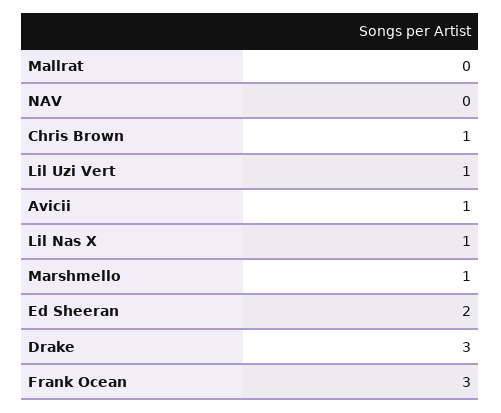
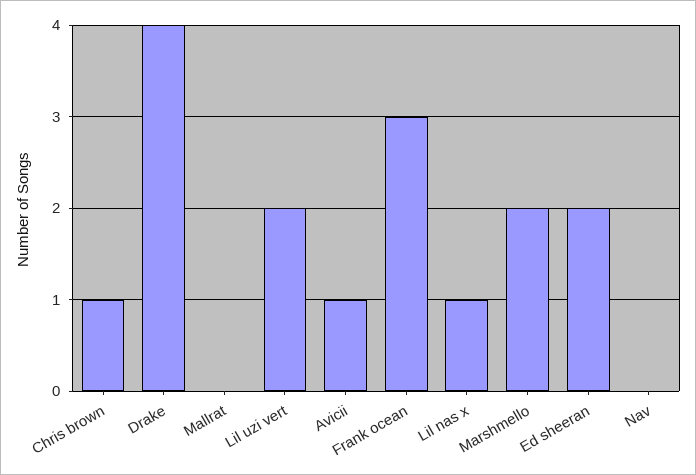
Lil Uzi Vert: 1 -> 2
Marshmello: 1 -> 2
Drake: 3 -> 4

